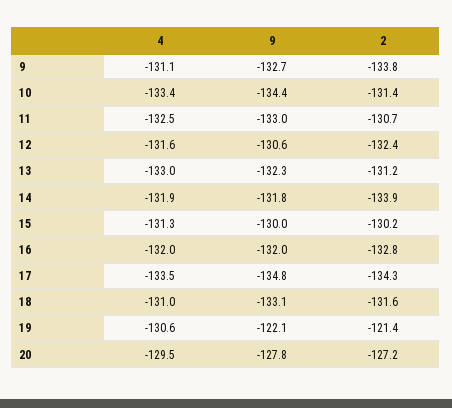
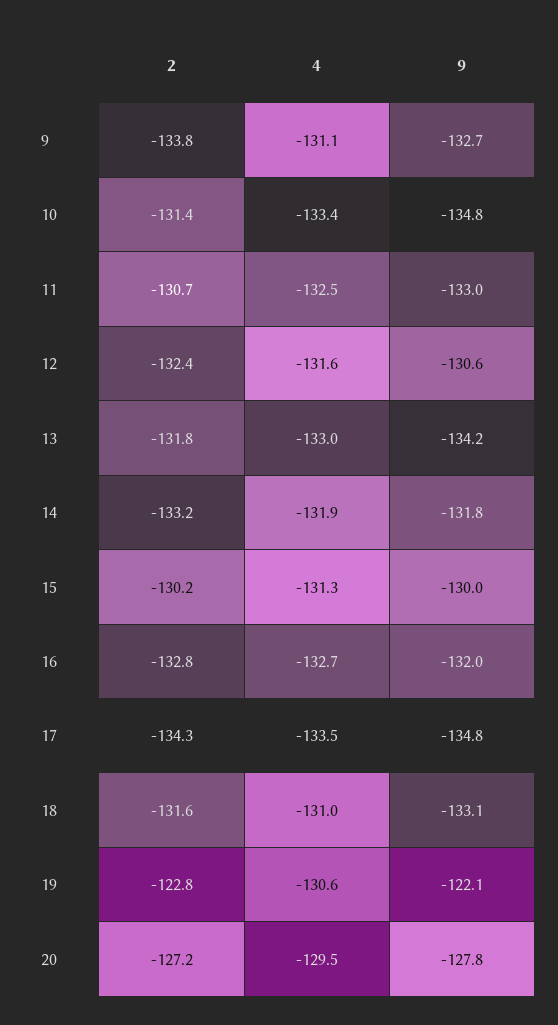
9, 10: -134.4 -> -134.8
9, 13: -132.3 -> -134.2
2, 13: -131.2 -> -131.8
2, 14: -133.9 -> -133.2
4, 16: -132 -> -132.7
2, 19: -121.4 -> -122.8

